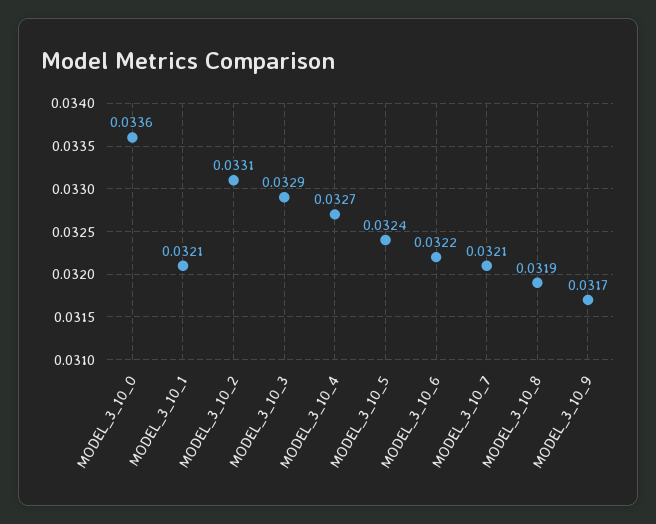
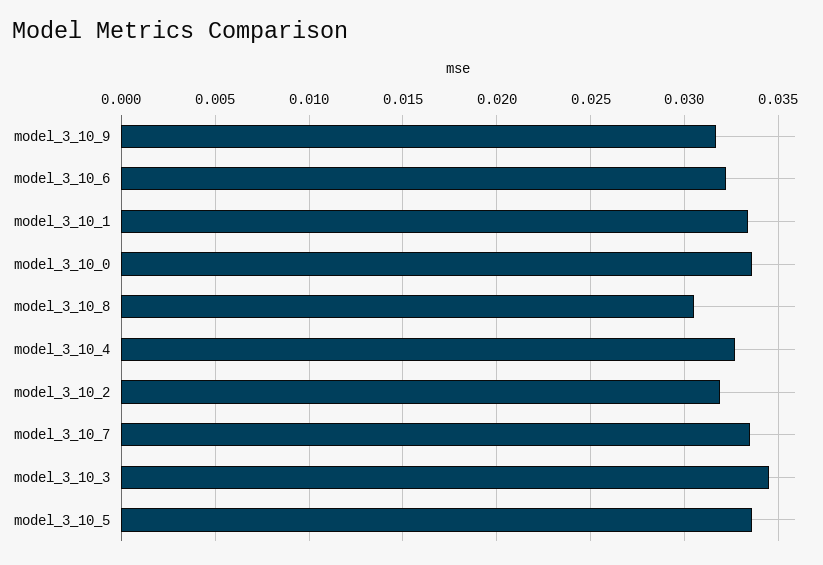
MODEL_3_10_1: 0.0321 -> 0.0335
MODEL_3_10_2: 0.0331 -> 0.032
MODEL_3_10_3: 0.0329 -> 0.0345
MODEL_3_10_5: 0.0324 -> 0.0335
MODEL_3_10_7: 0.0321 -> 0.0335
MODEL_3_10_8: 0.0319 -> 0.0305

